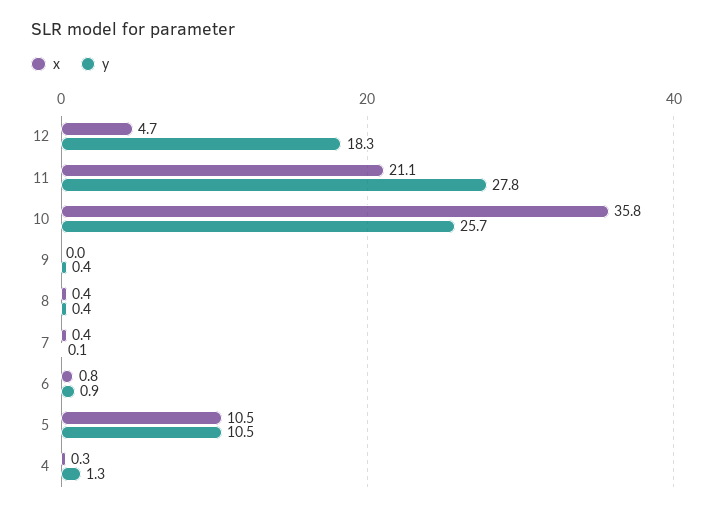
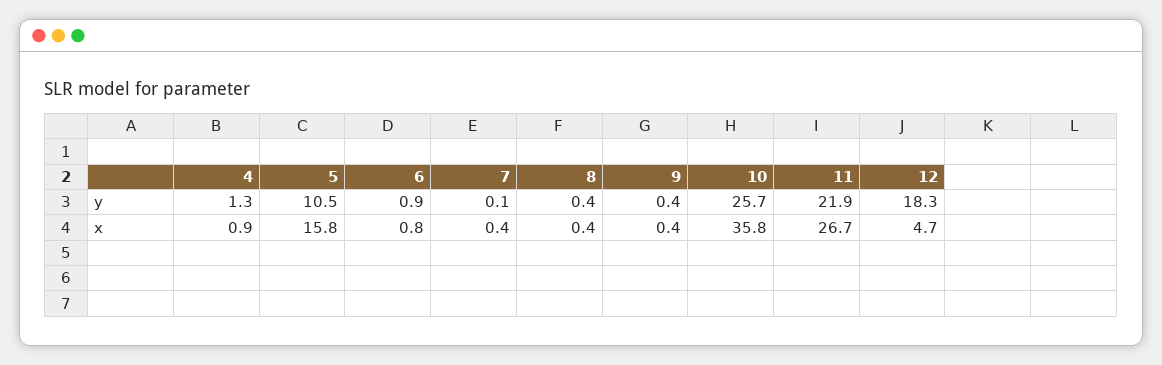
x, 11: 21.1 -> 26.7
y, 11: 27.8 -> 21.9
x, 9: 0 -> 0.4
x, 5: 10.5 -> 15.8
x, 4: 0.3 -> 0.9

